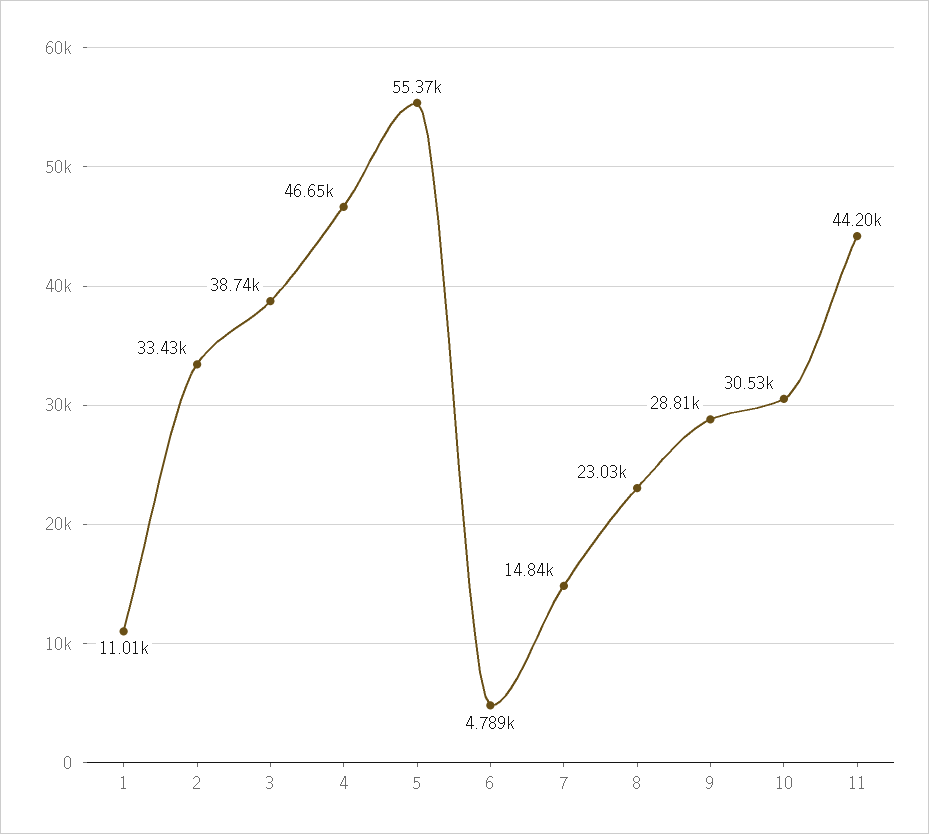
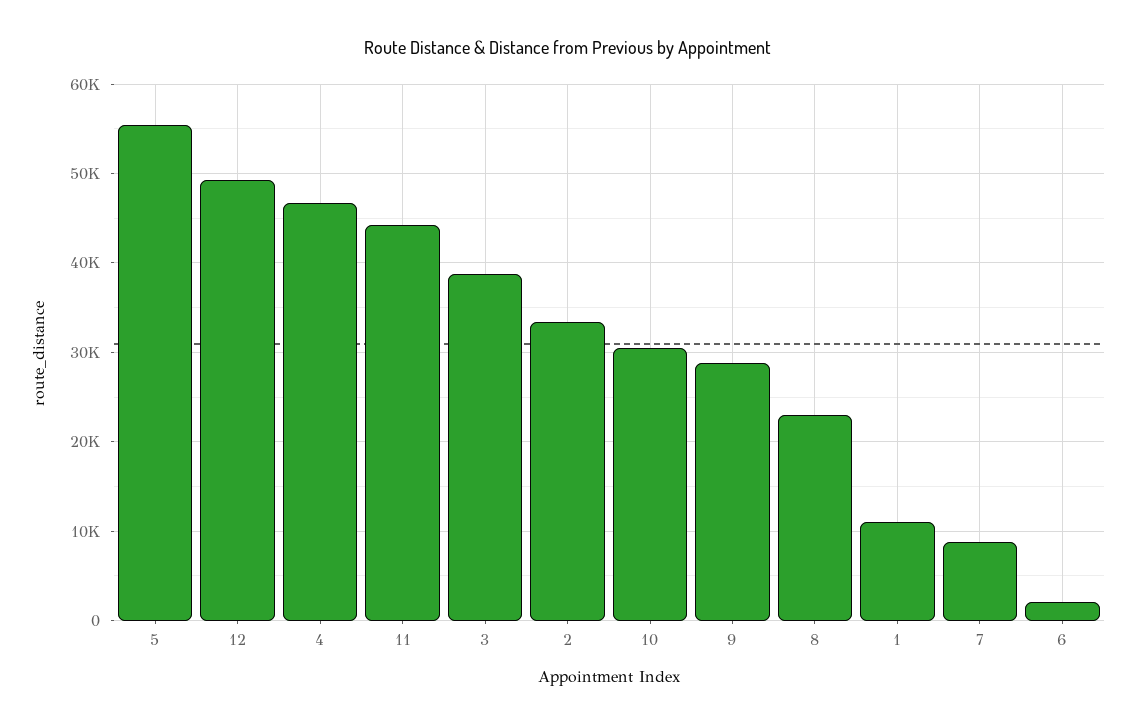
6: 4789 -> 2000
7: 14840 -> 9000
12: none -> 49000

